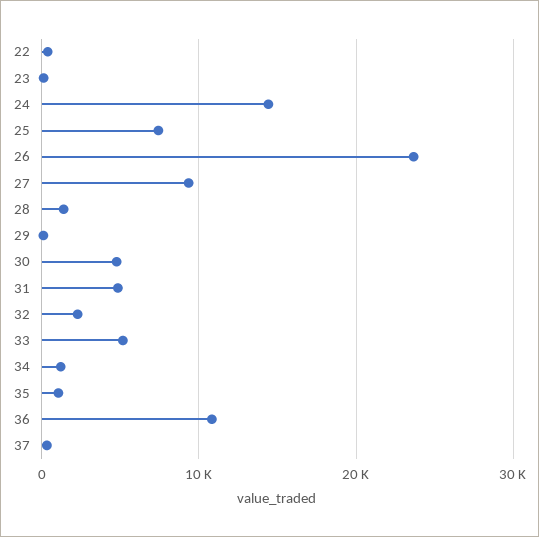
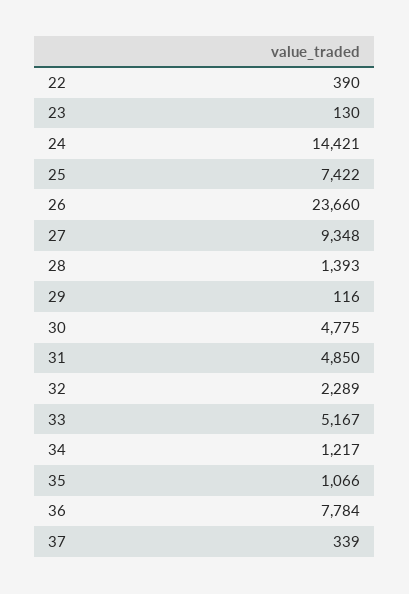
36: 11000 -> 7784

